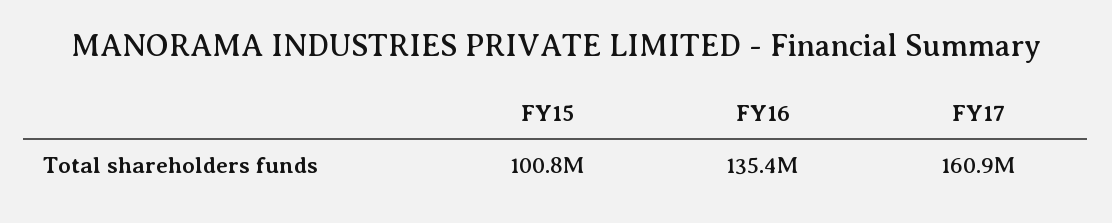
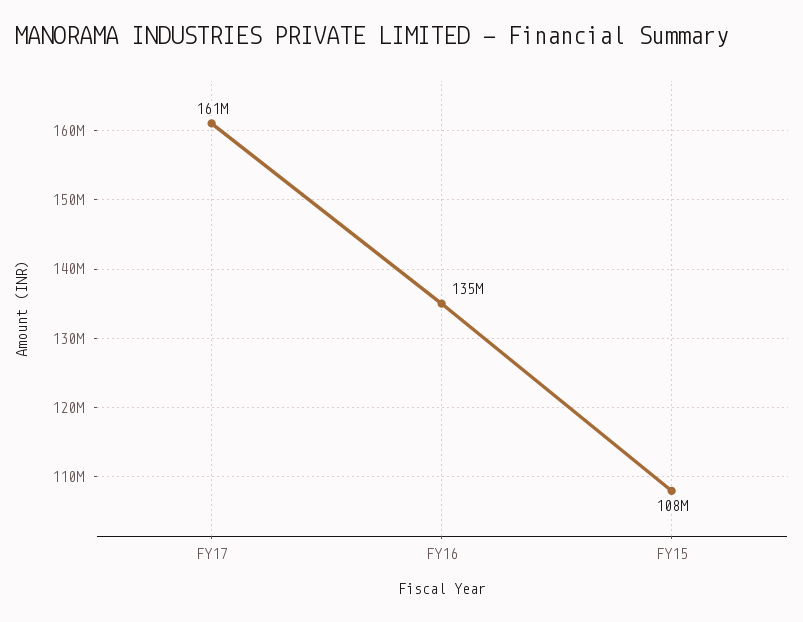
FY15: 100800000 -> 108000000

